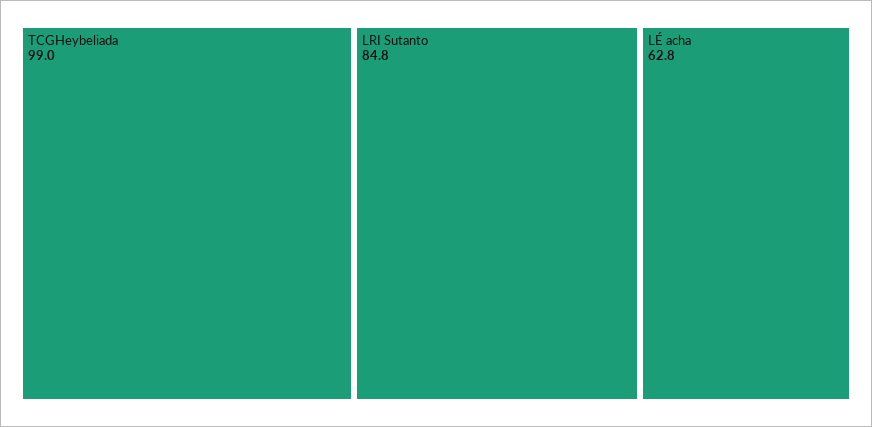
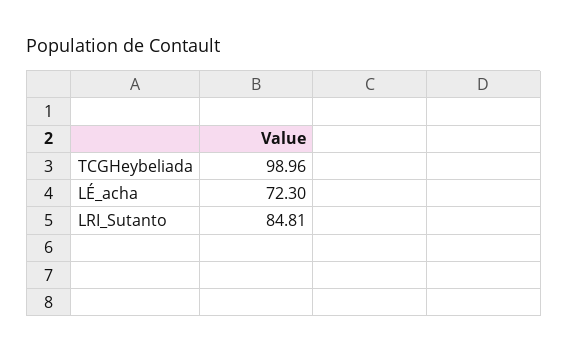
LÉ acha: 62.8 -> 72.3

